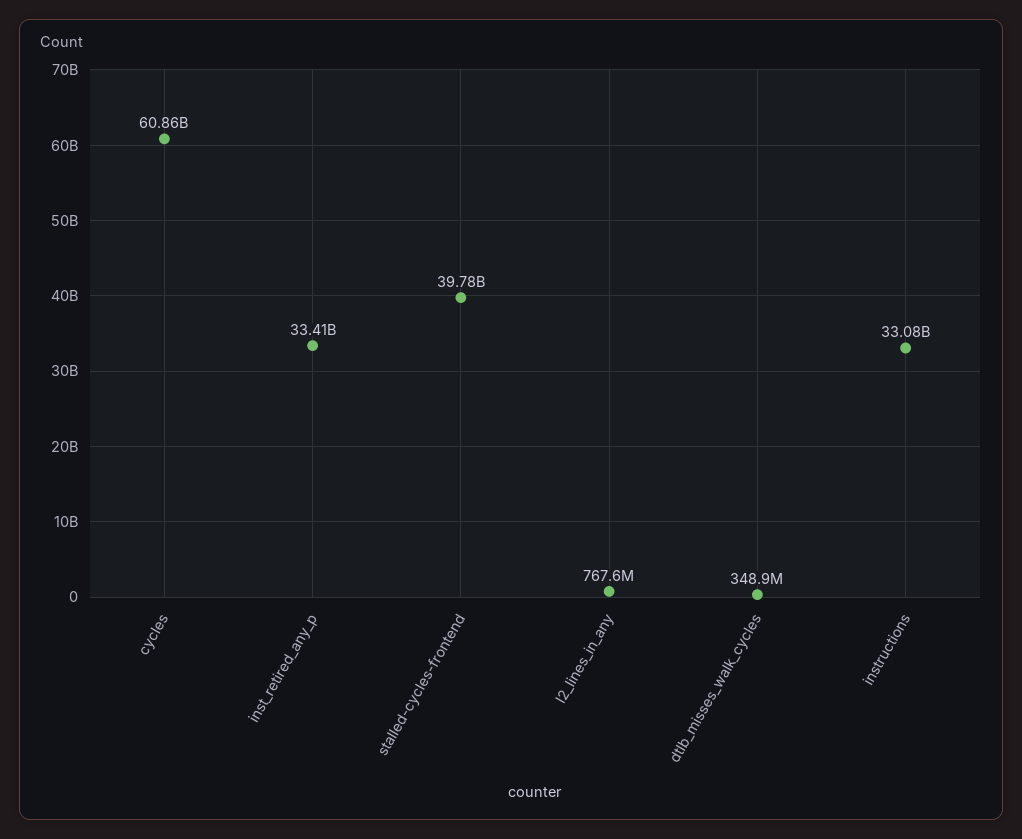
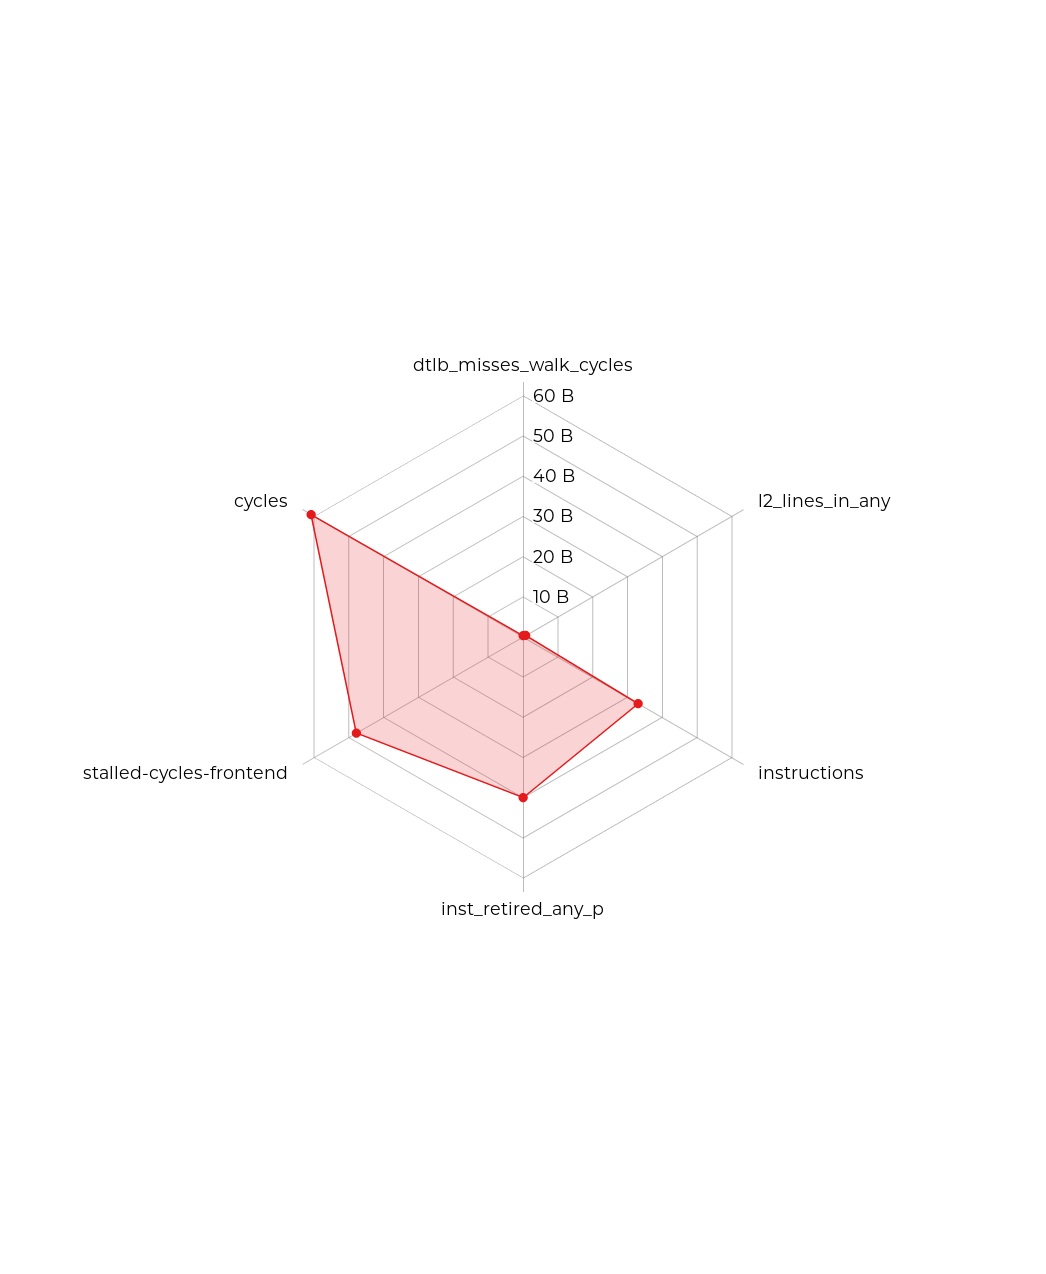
inst_retired_any_p: 33410000000 -> 40000000000
stalled-cycles-frontend: 39780000000 -> 48000000000

